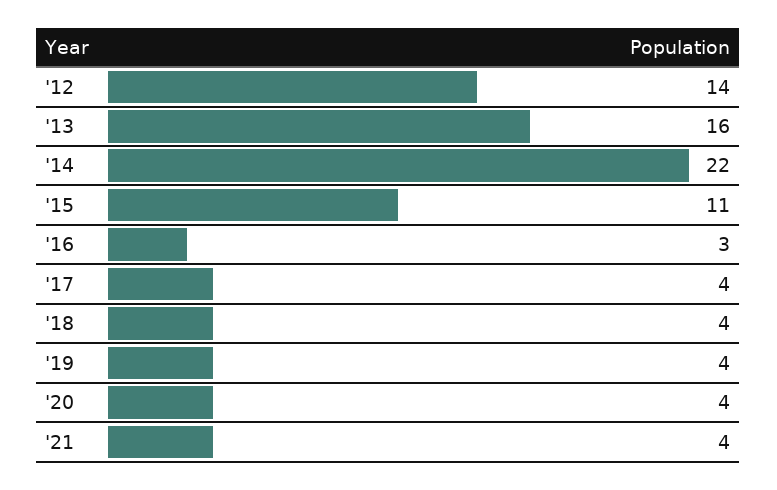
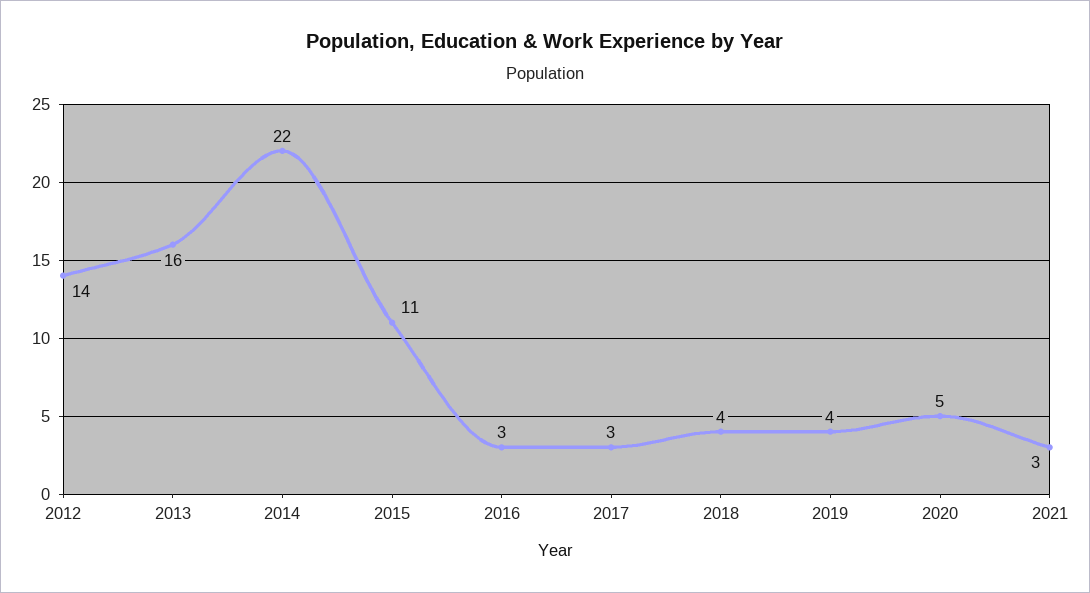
'17: 4 -> 3
'20: 4 -> 5
'21: 4 -> 3

